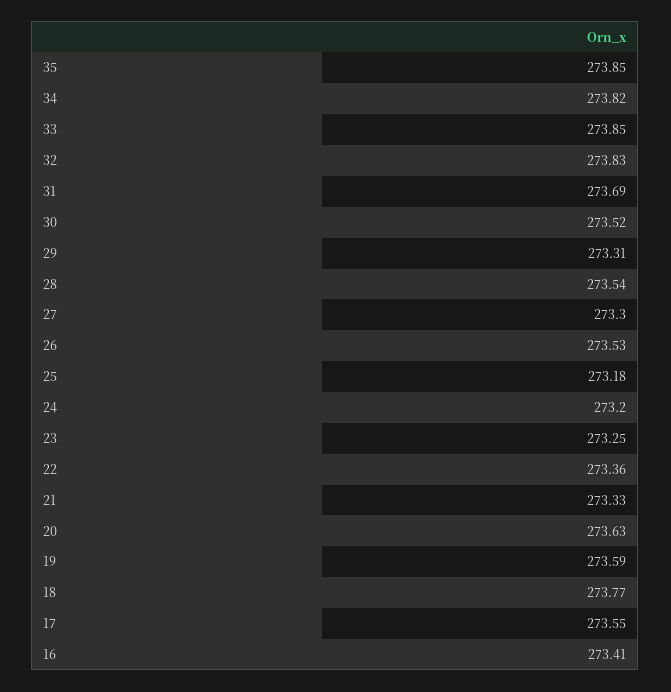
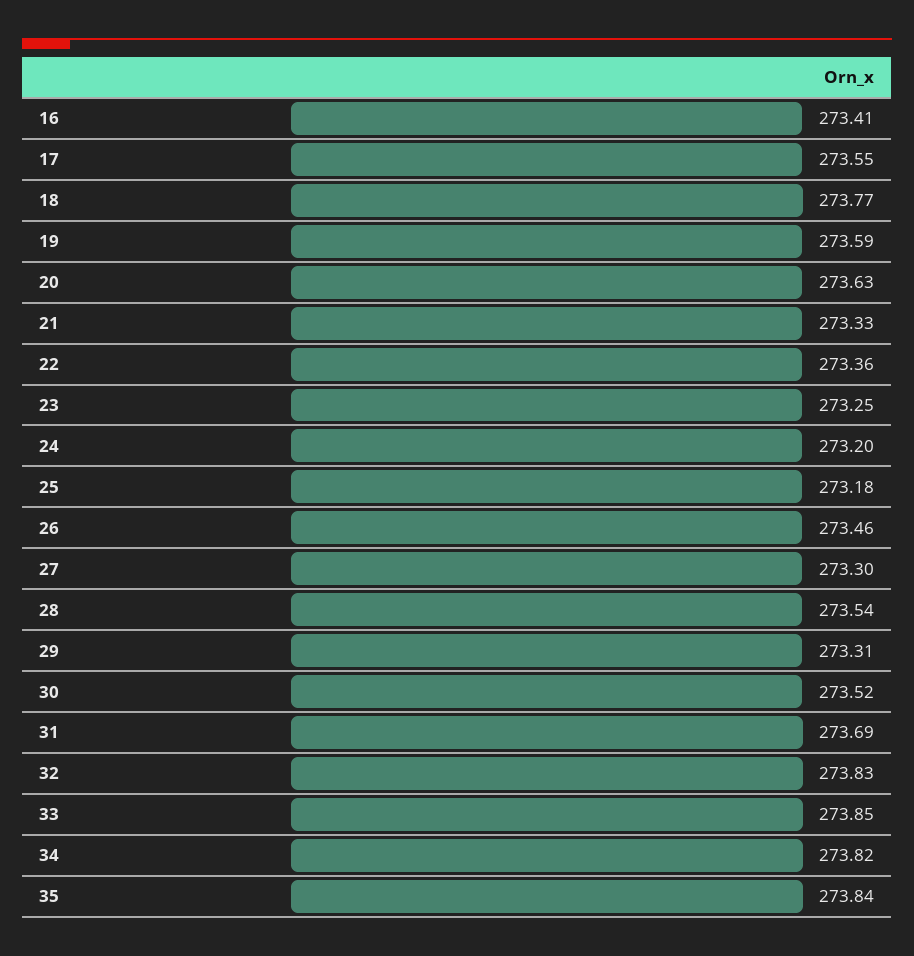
35: 273.85 -> 273.84
26: 273.53 -> 273.46

